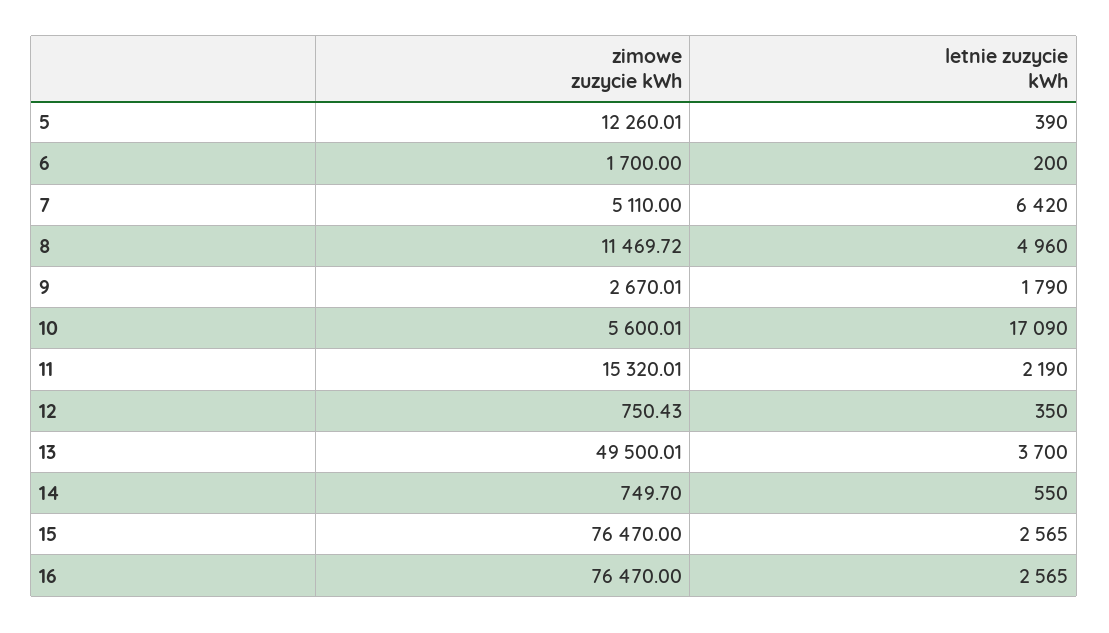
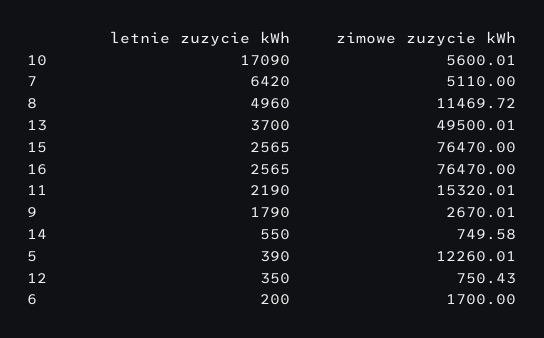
zimowe zuzycie kWh, 14: 749.7 -> 749.58

